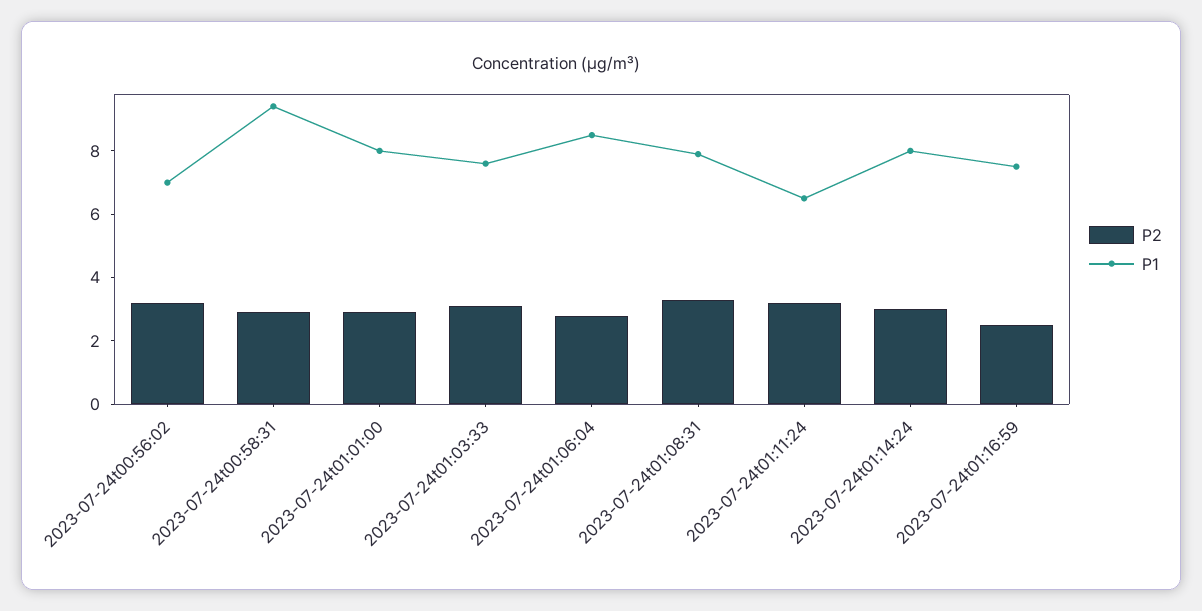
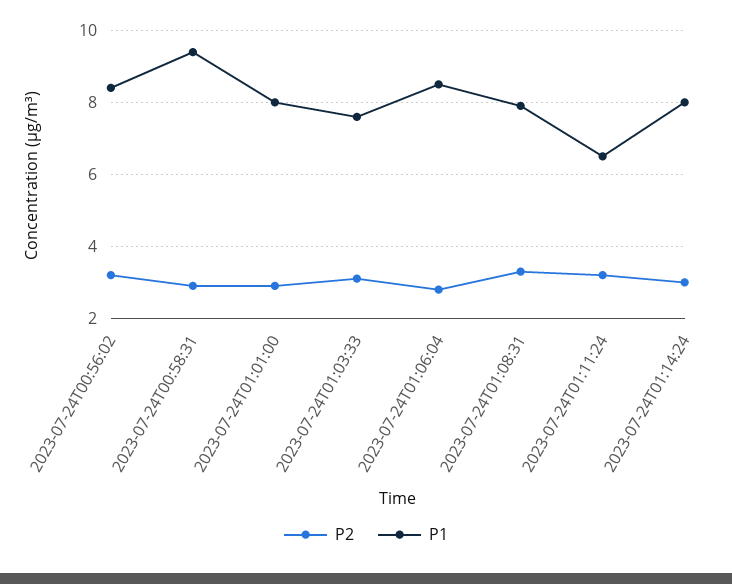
P1, 2023-07-24t00:56:02: 7 -> 8.5
P2, 2023-07-24t01:16:59: 2.5 -> none
P1, 2023-07-24t01:16:59: 7.5 -> none

